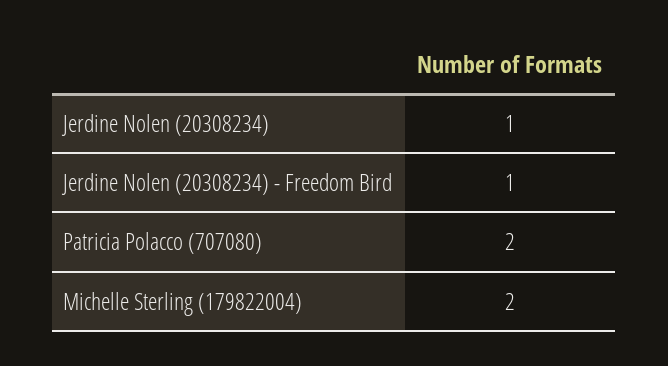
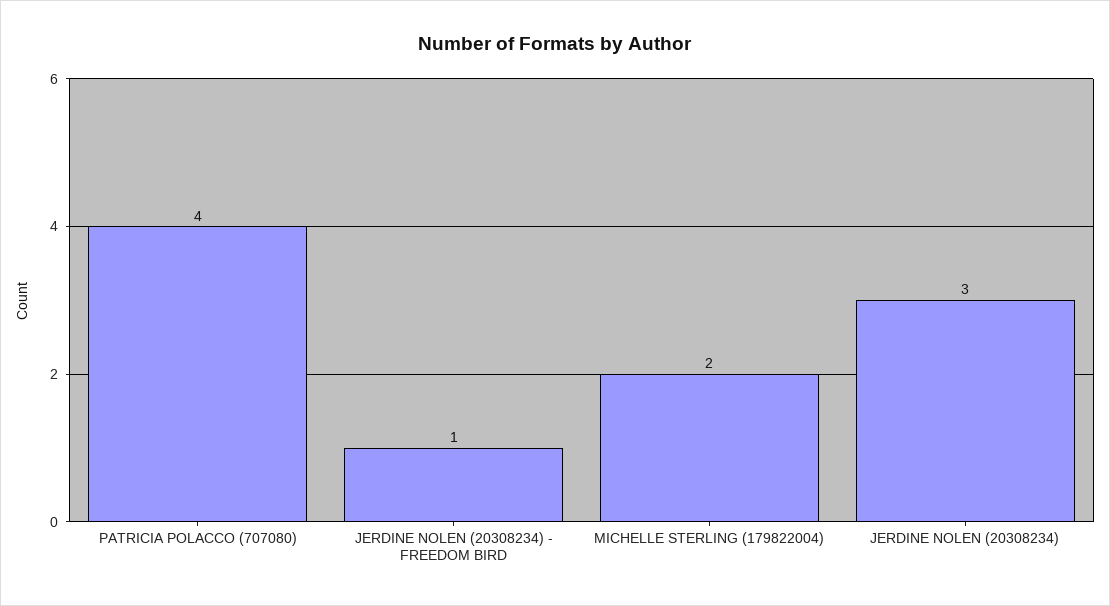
Jerdine Nolen (20308234): 1 -> 3
Patricia Polacco (707080): 2 -> 4

